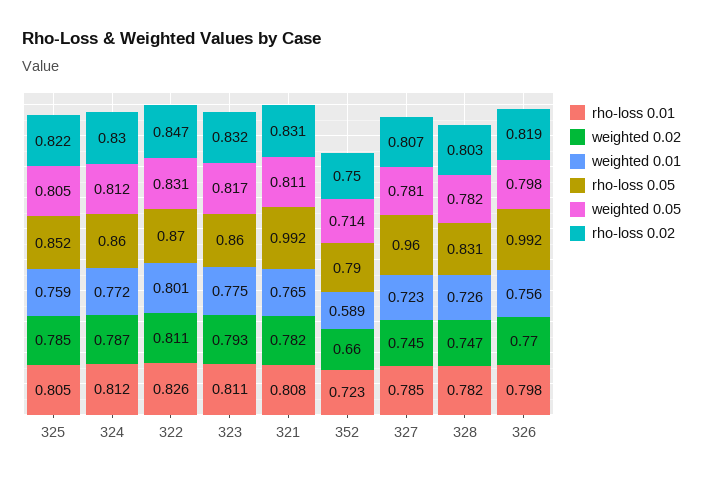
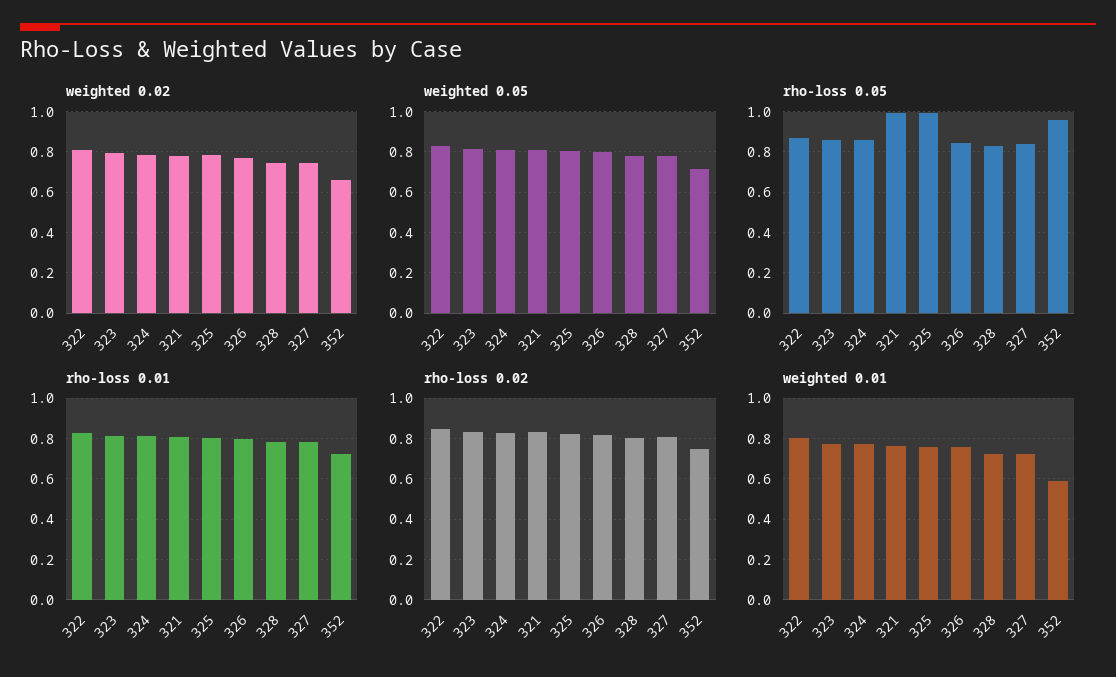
rho-loss 0.05, 325: 0.852 -> 1
rho-loss 0.05, 352: 0.79 -> 0.95
rho-loss 0.05, 327: 0.96 -> 0.85
rho-loss 0.05, 326: 0.992 -> 0.85

